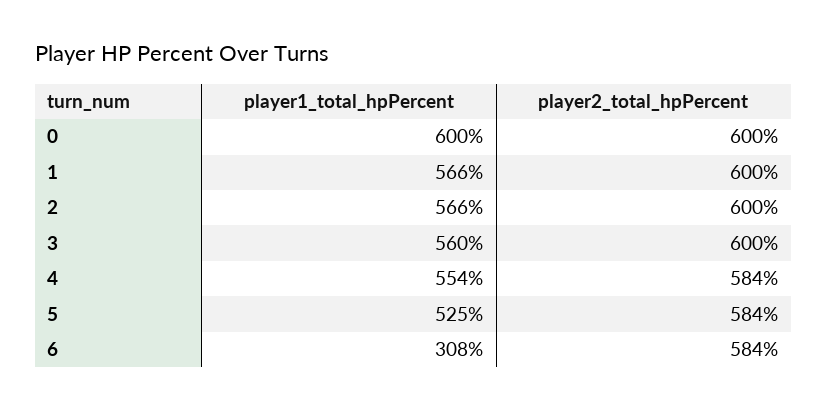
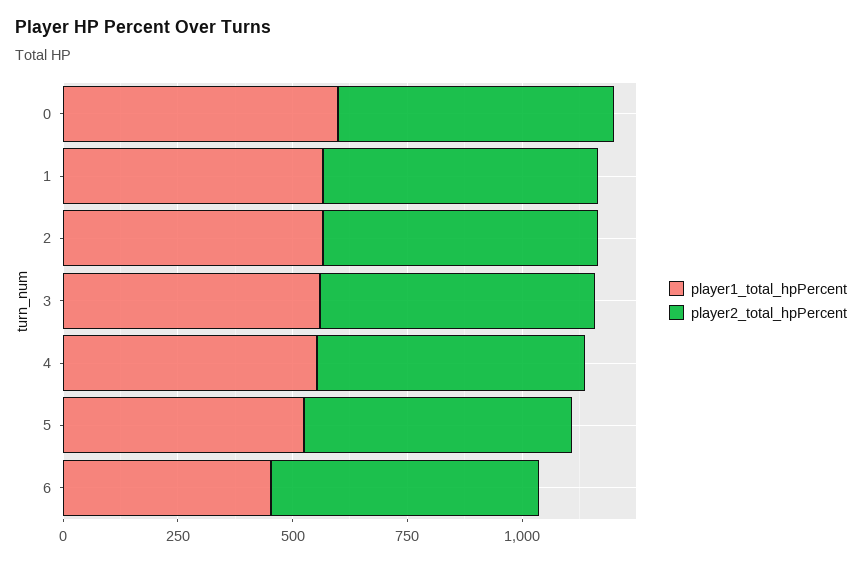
player1_total_hpPercent, 6: 308 -> 450

